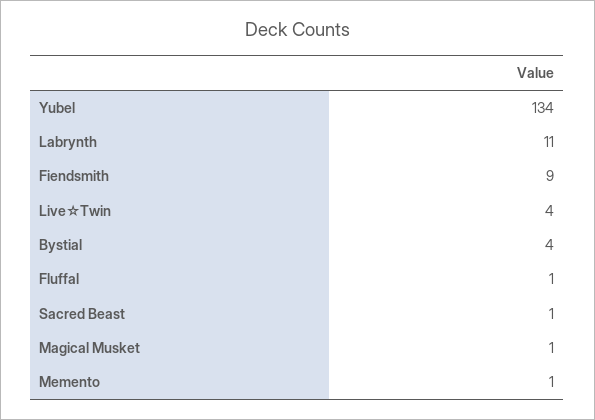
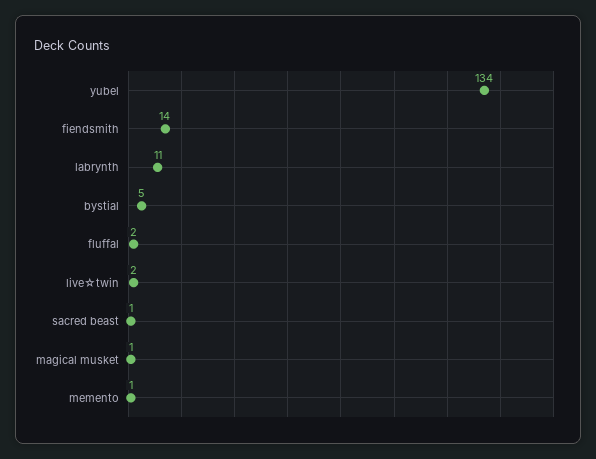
Fiendsmith: 9 -> 14
Live☆Twin: 4 -> 2
Bystial: 4 -> 5
Fluffal: 1 -> 2

